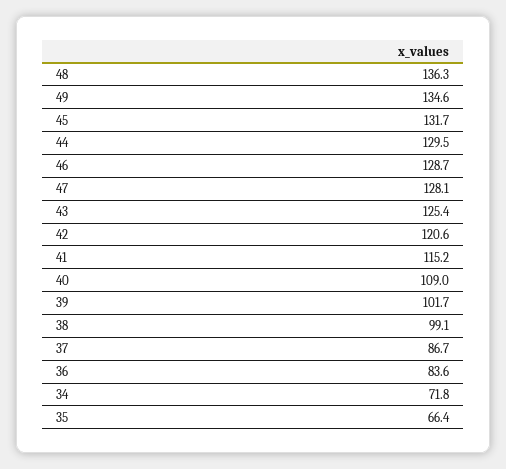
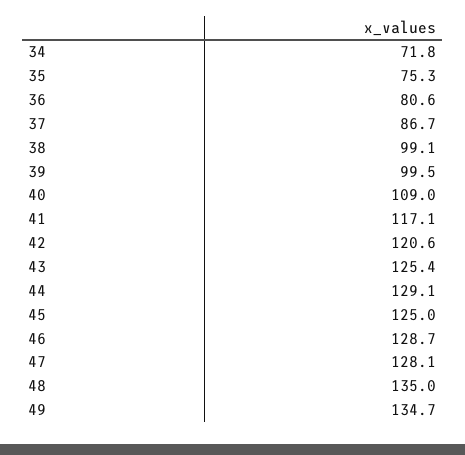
48: 136.3 -> 135
49: 134.6 -> 134.7
45: 131.7 -> 125
44: 129.5 -> 129.1
41: 115.2 -> 117.1
39: 101.7 -> 99.5
36: 83.6 -> 80.6
35: 66.4 -> 75.3

